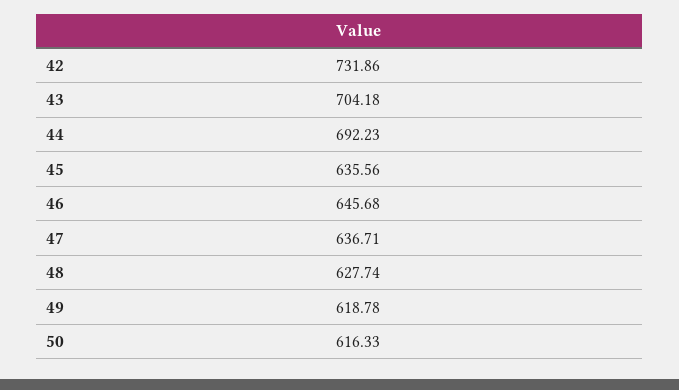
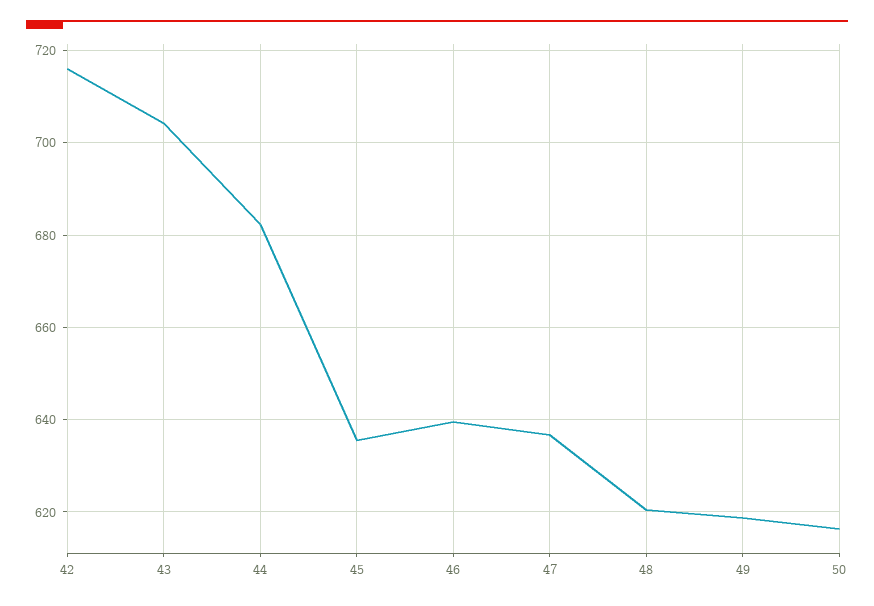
42: 731.86 -> 716
44: 692.23 -> 682
46: 645.68 -> 640
48: 627.74 -> 620

